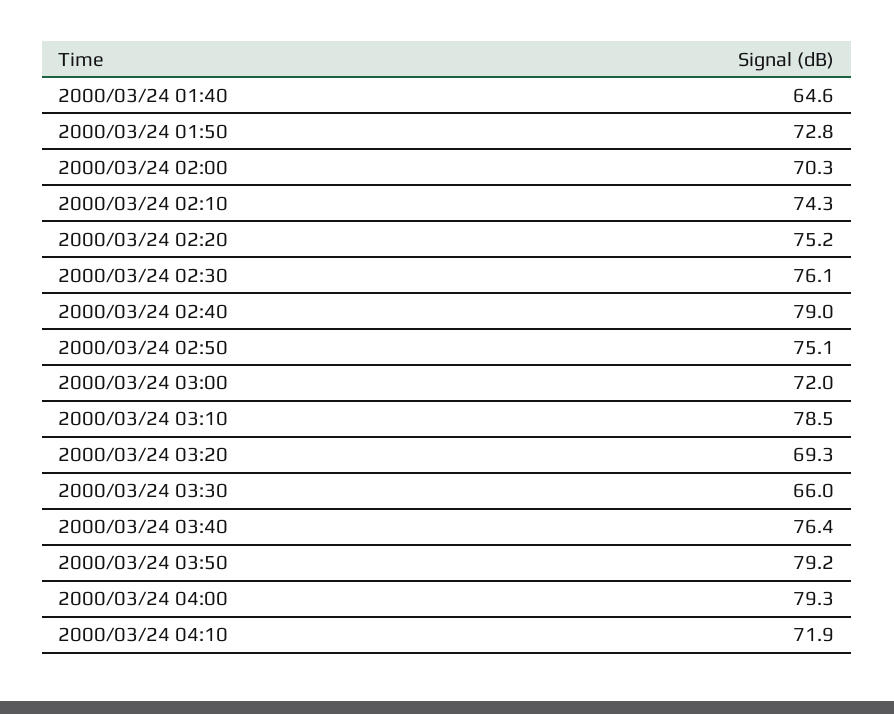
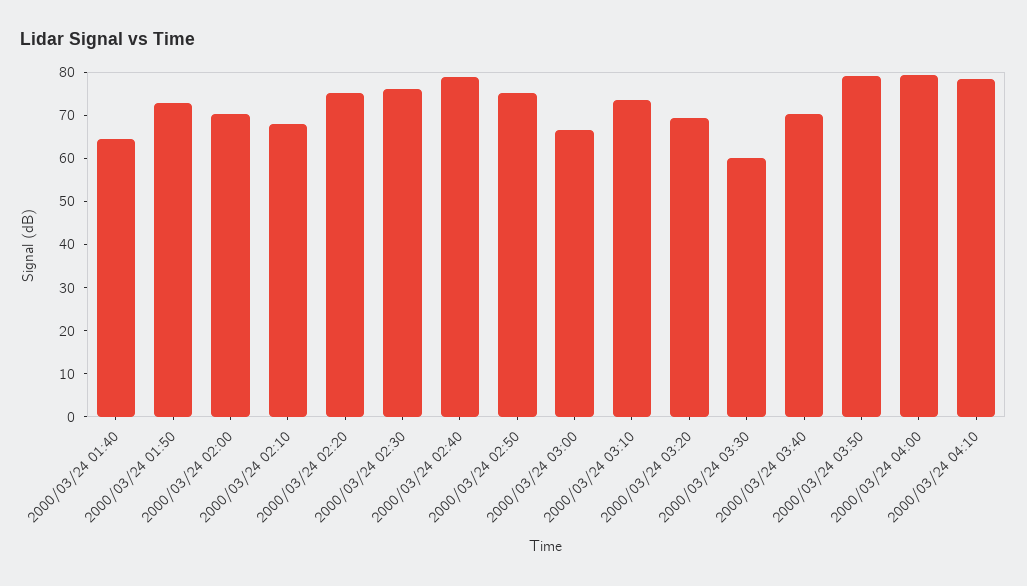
2000/03/24 02:10: 74.3 -> 68
2000/03/24 03:00: 72 -> 66
2000/03/24 03:10: 78.5 -> 74
2000/03/24 03:30: 66 -> 60
2000/03/24 03:40: 76.4 -> 70
2000/03/24 04:10: 71.9 -> 78

